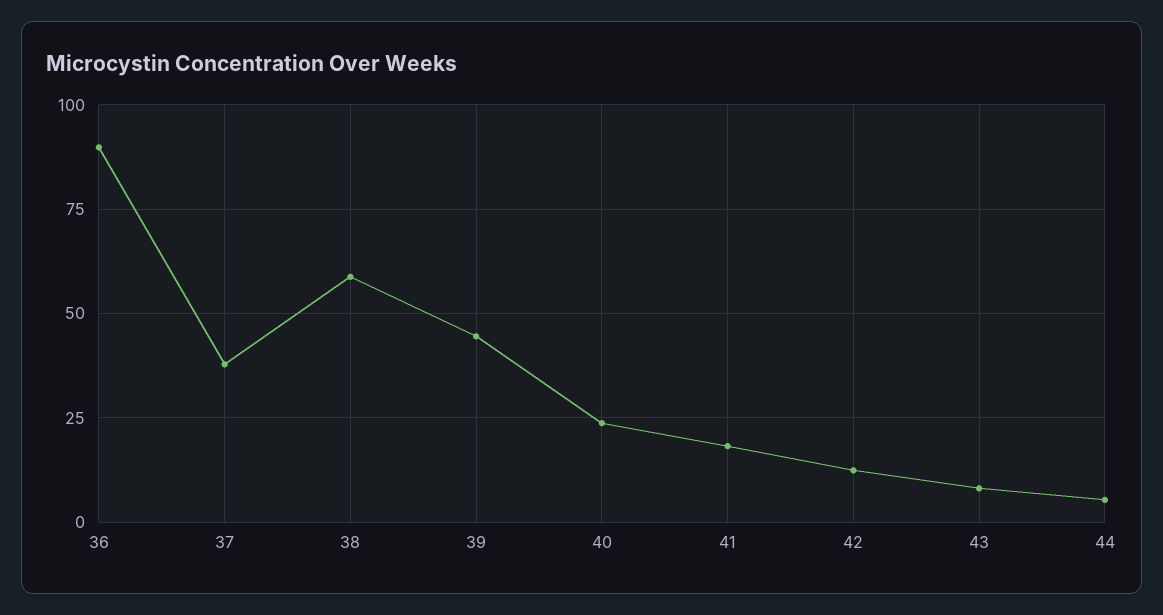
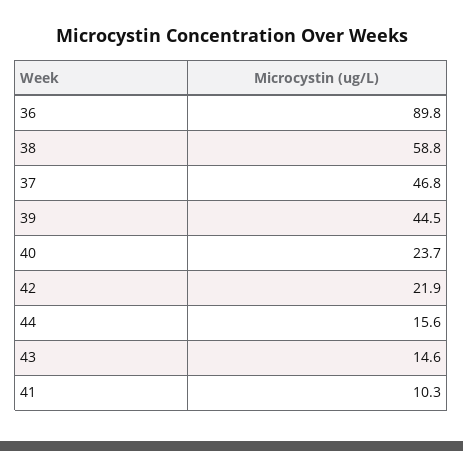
37: 37.5 -> 46.8
41: 17.5 -> 10.3
42: 12.5 -> 21.9
43: 7.5 -> 14.6
44: 5 -> 15.6

